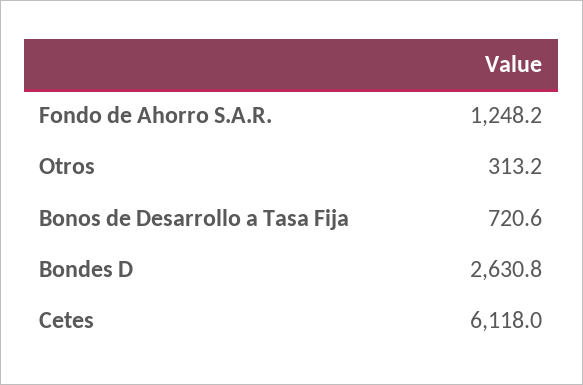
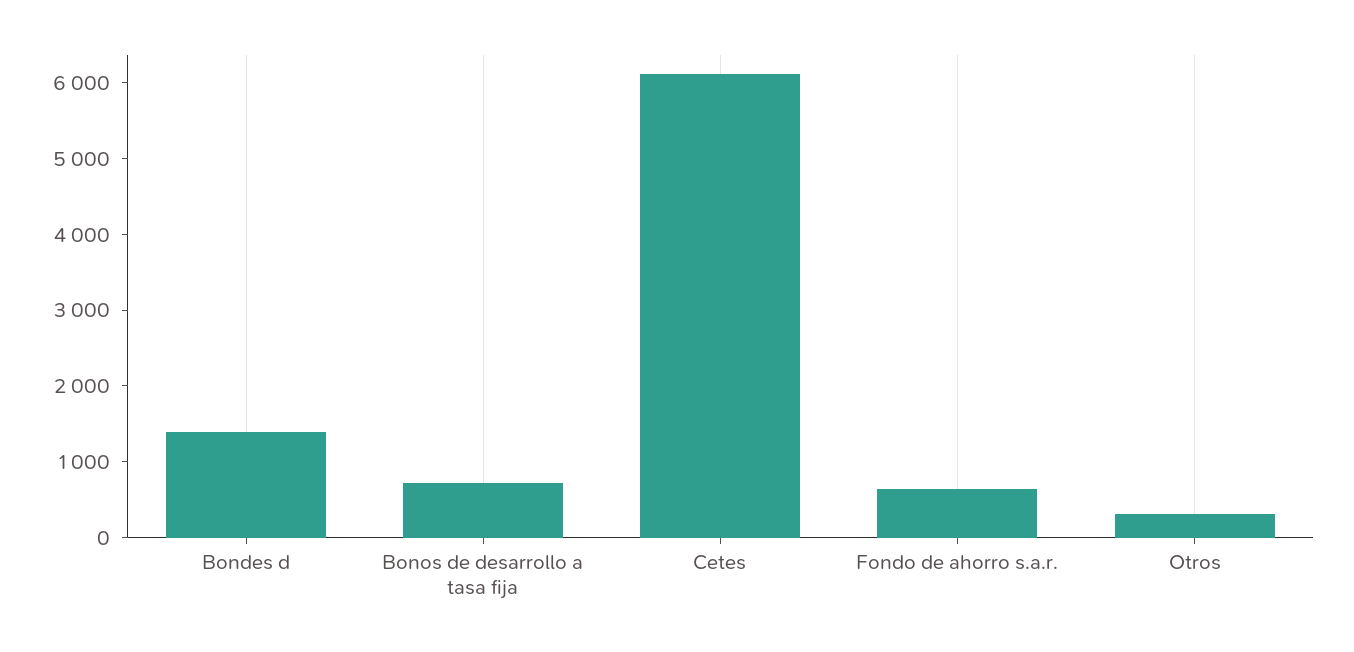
Fondo de Ahorro S.A.R.: 1248.2 -> 600
Bondes D: 2630.8 -> 1400

